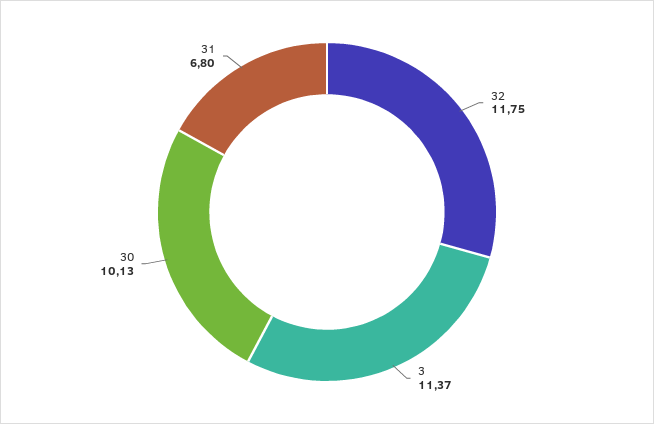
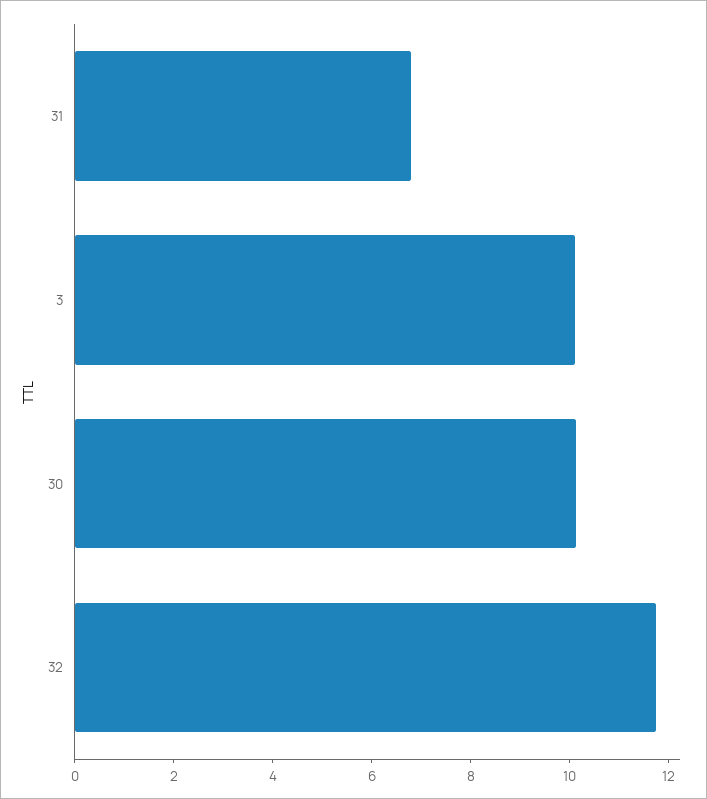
3: 11.37 -> 10

